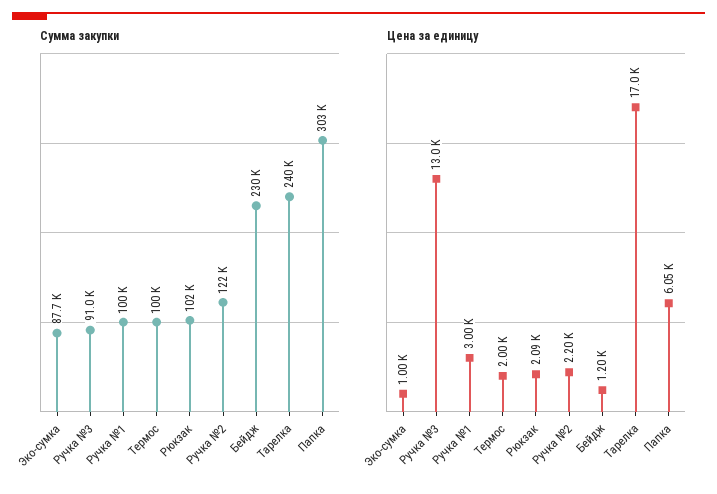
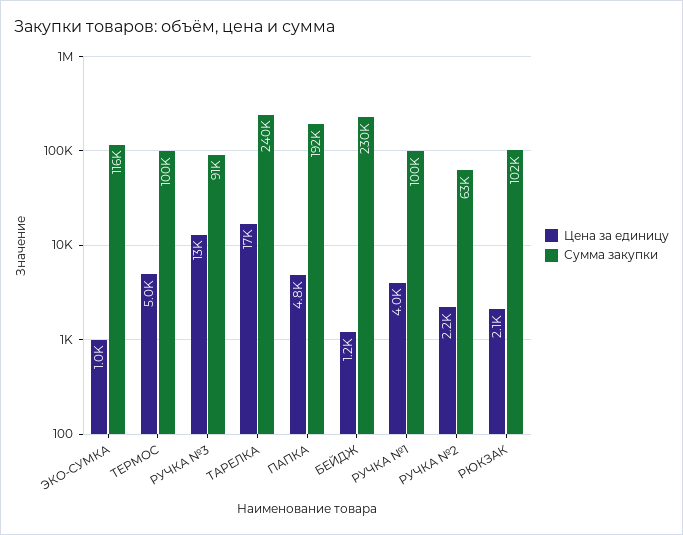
Сумма закупки, Эко-сумка: 87700 -> 116000
Сумма закупки, Ручка №2: 122000 -> 63000
Сумма закупки, Папка: 303000 -> 192000
Цена за единицу, Ручка №1: 3000 -> 4000
Цена за единицу, Термос: 2000 -> 5000
Цена за единицу, Папка: 6050 -> 4800

